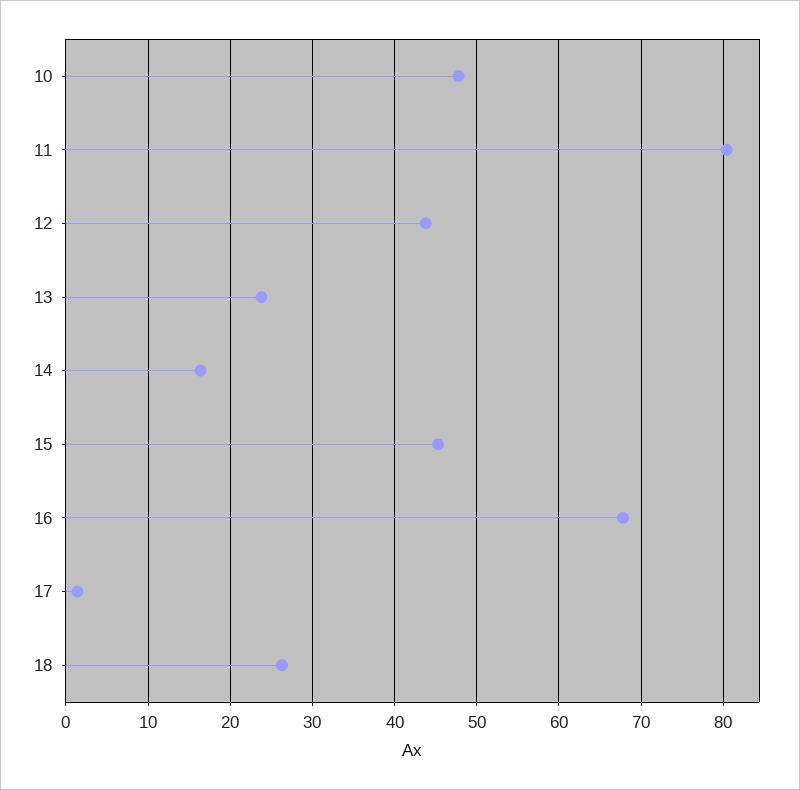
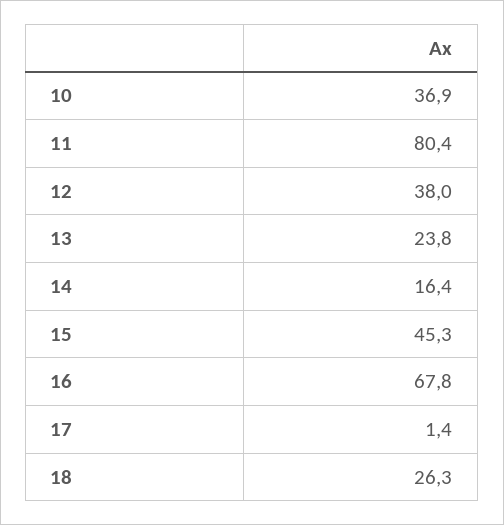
10: 48 -> 36.9
12: 44 -> 38

